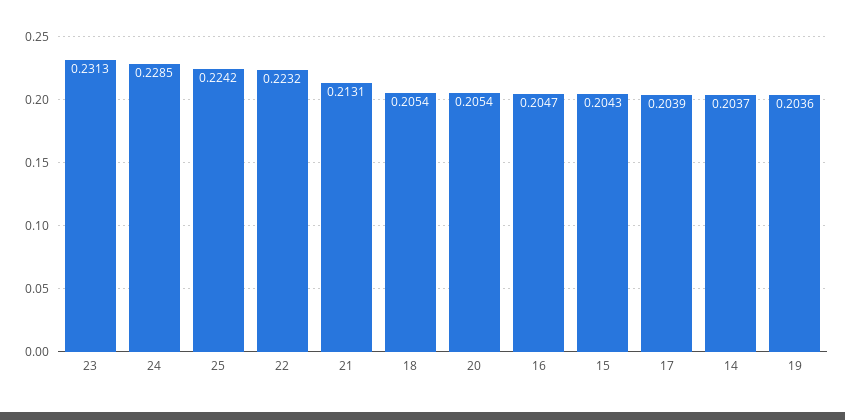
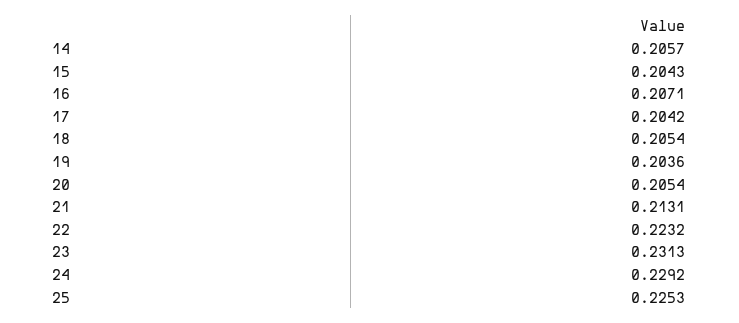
24: 0.2285 -> 0.2292
25: 0.2242 -> 0.2253
16: 0.2047 -> 0.2071
17: 0.2039 -> 0.2042
14: 0.2037 -> 0.2057

